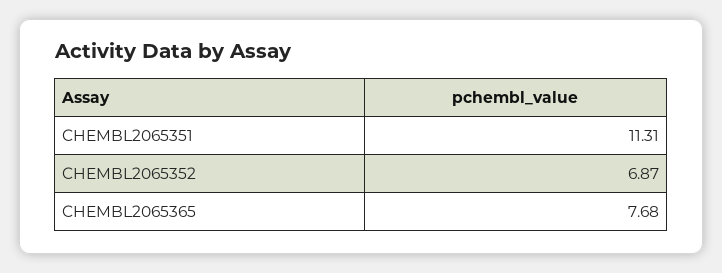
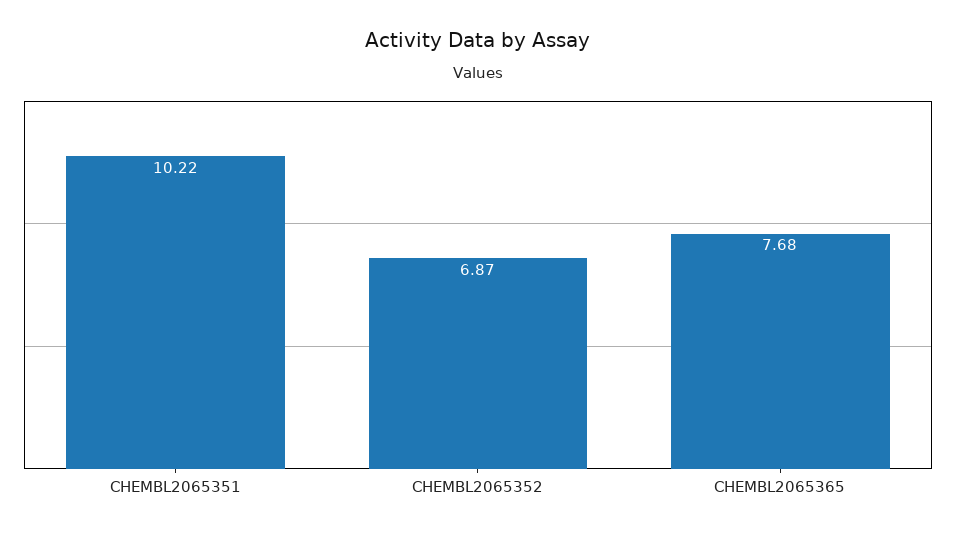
CHEMBL2065351: 11.31 -> 10.22

